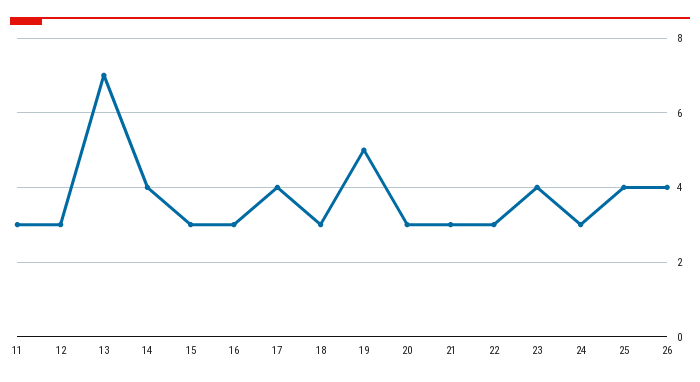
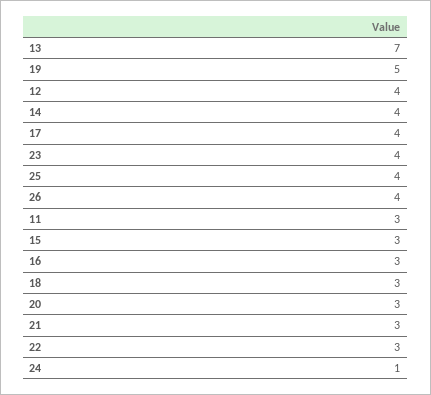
12: 3 -> 4
24: 3 -> 1

